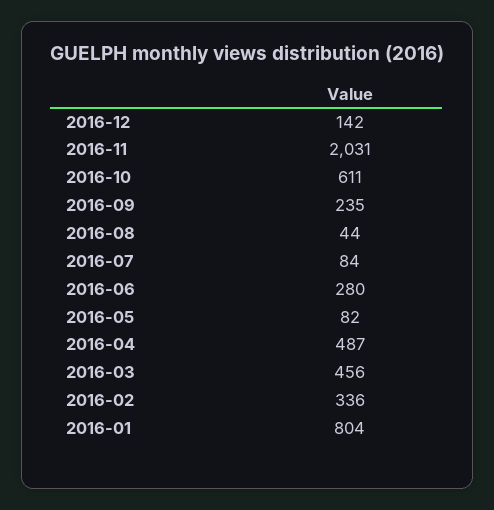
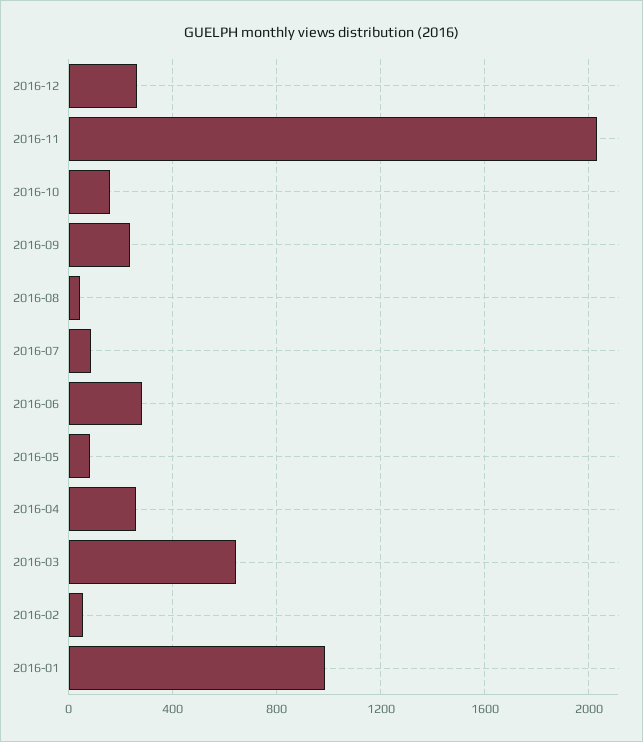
2016-12: 142 -> 250
2016-10: 611 -> 150
2016-04: 487 -> 250
2016-03: 456 -> 650
2016-02: 336 -> 50
2016-01: 804 -> 1000

